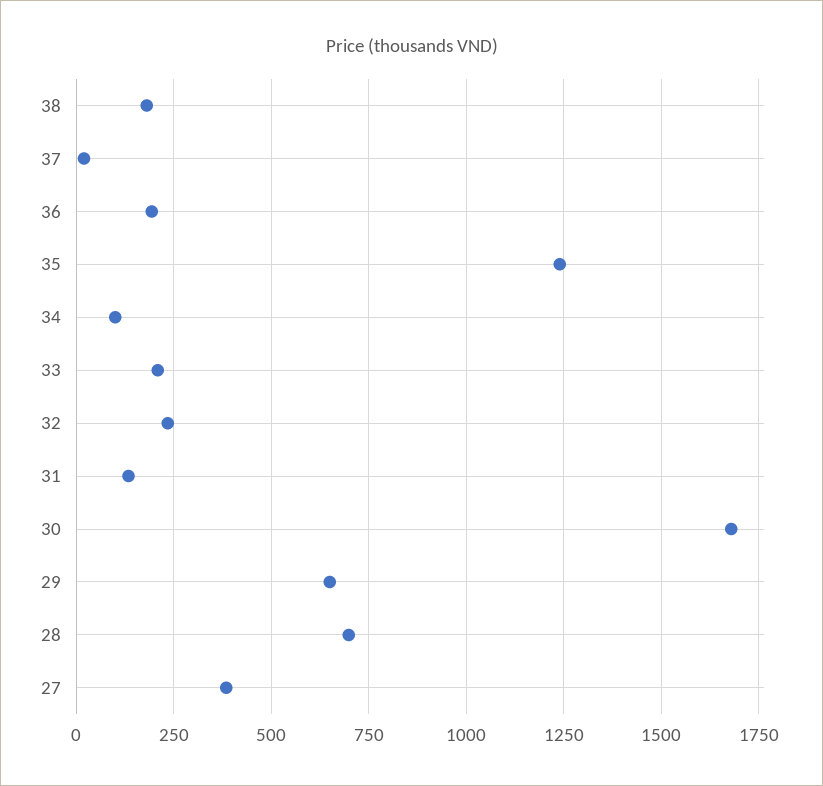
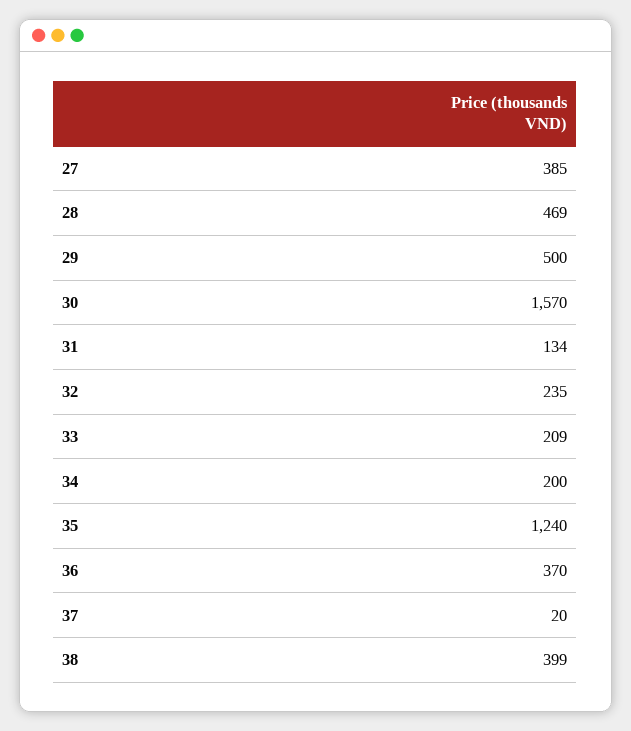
38: 175 -> 399
36: 200 -> 370
34: 100 -> 200
30: 1675 -> 1570
29: 650 -> 500
28: 700 -> 469

